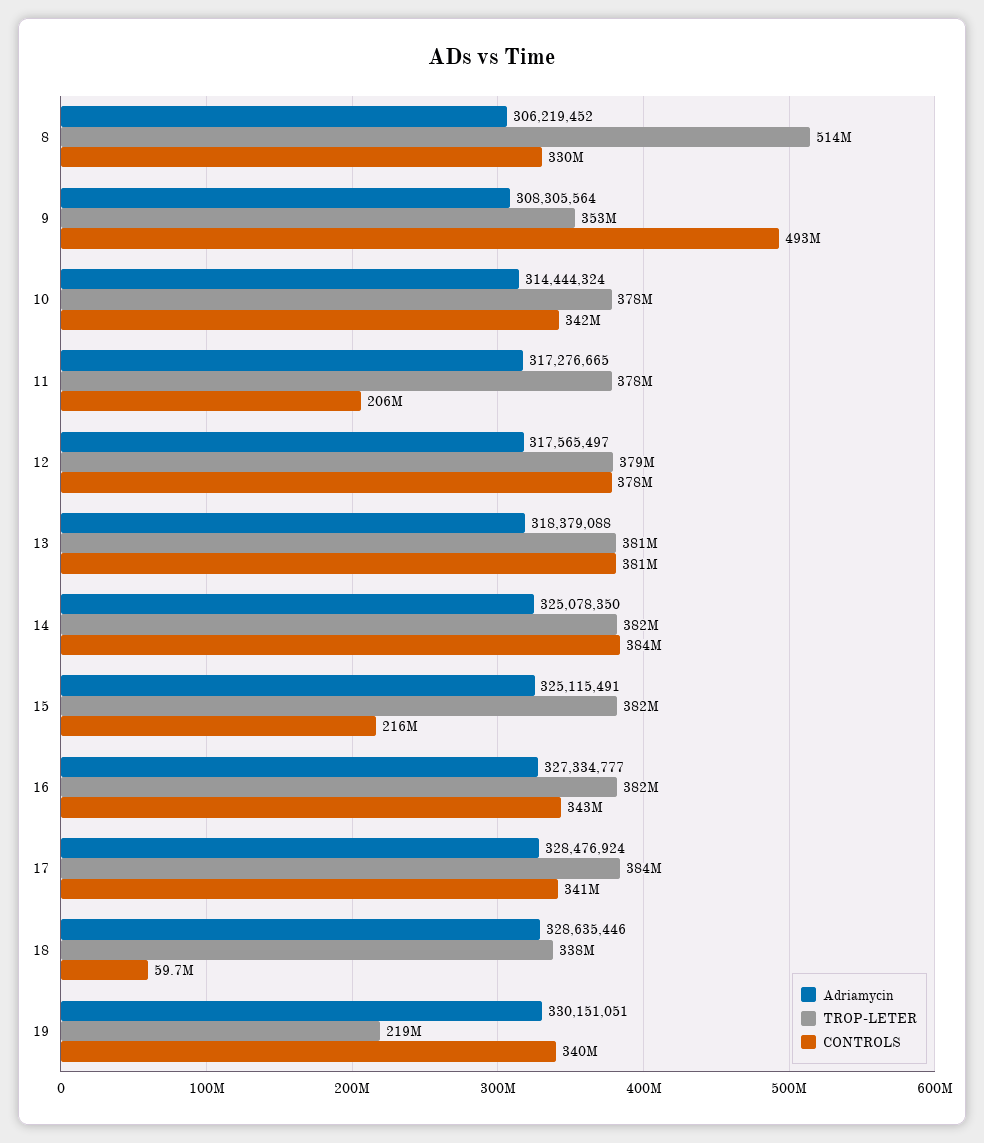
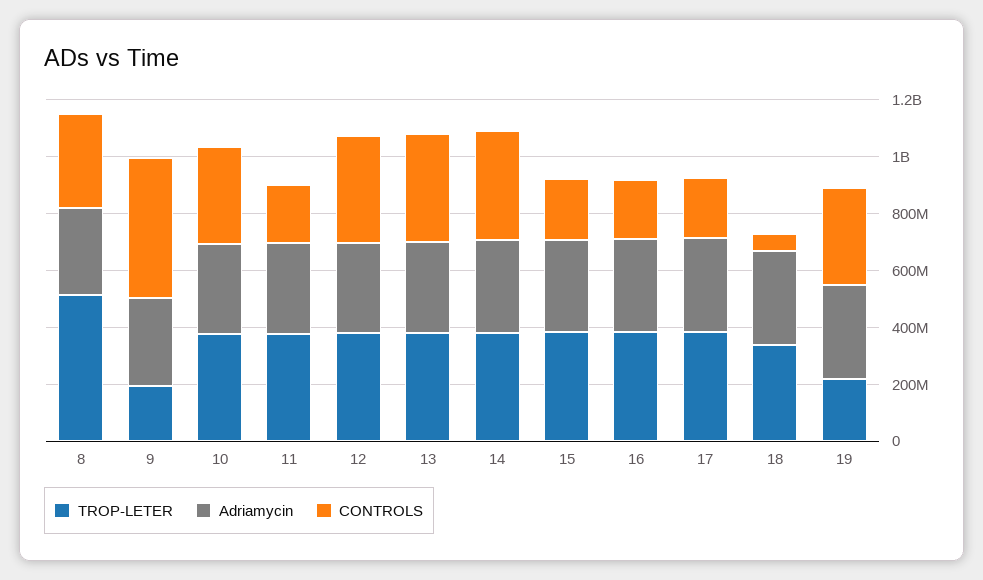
TROP-LETER, 9: 353000000 -> 200000000
CONTROLS, 16: 343000000 -> 200000000
CONTROLS, 17: 341000000 -> 200000000

